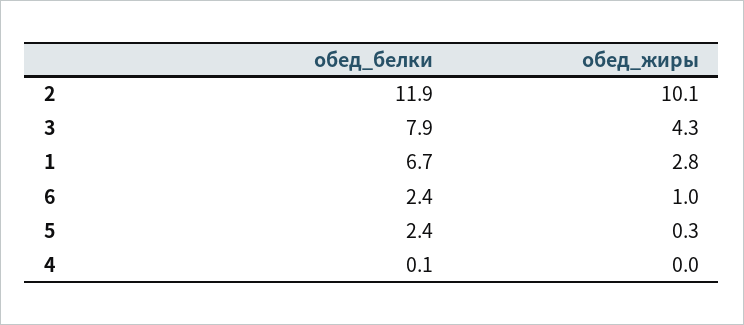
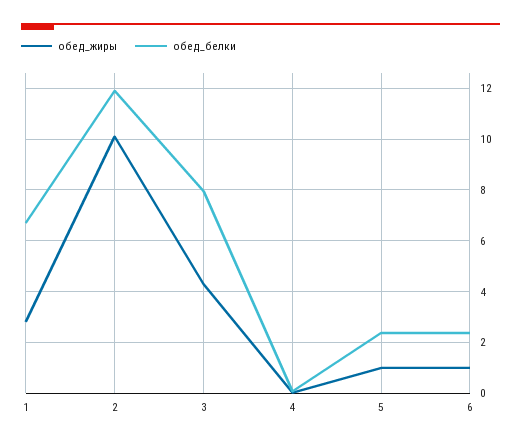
обед_жиры, 5: 0.3 -> 1

